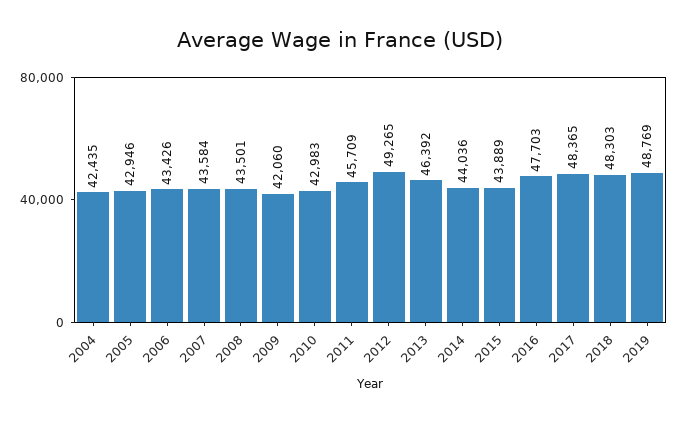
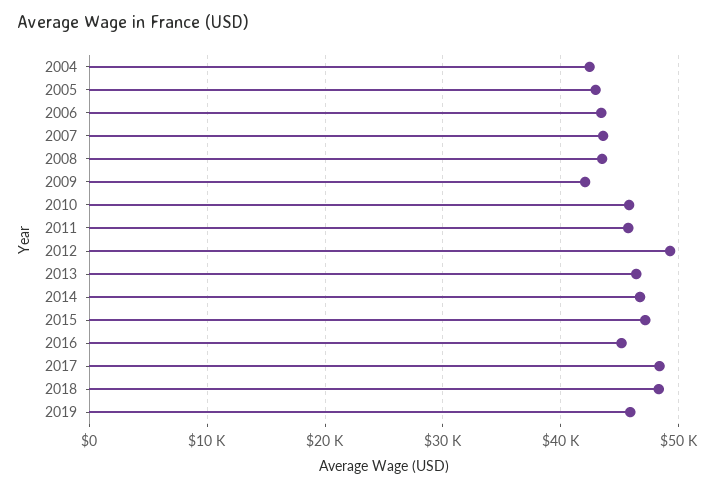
2010: 42983 -> 46000
2014: 44036 -> 47000
2015: 43889 -> 47000
2016: 47703 -> 45000
2019: 48769 -> 46000

